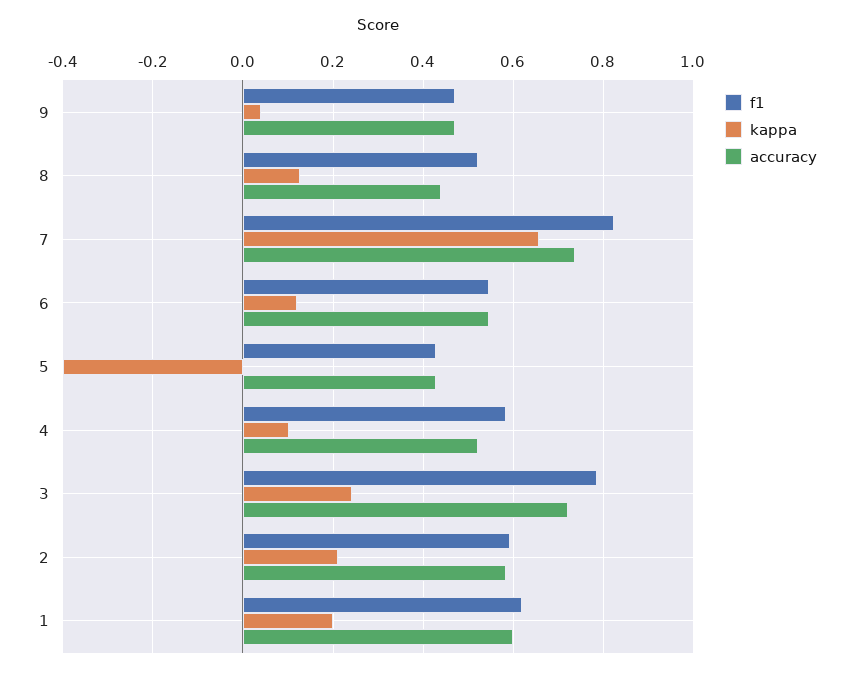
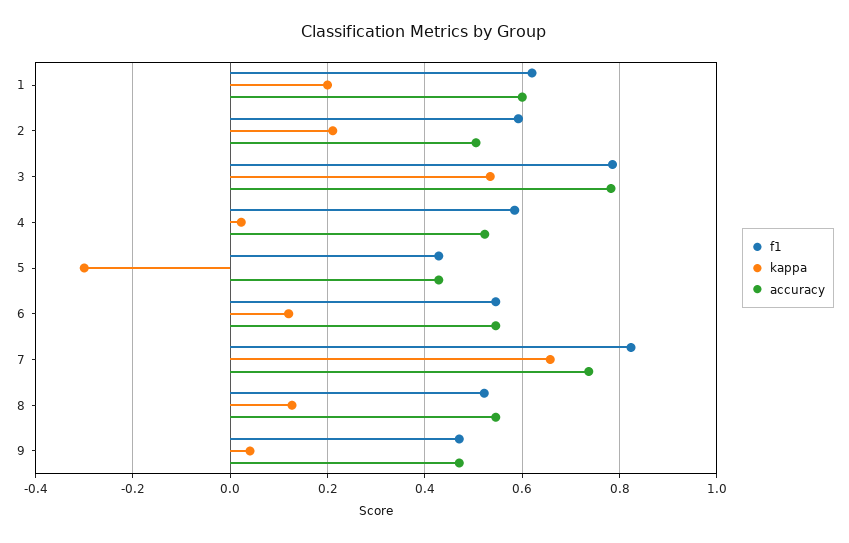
accuracy, 8: 0.44 -> 0.54
kappa, 5: -0.4 -> -0.3
kappa, 4: 0.1 -> 0.02
kappa, 3: 0.24 -> 0.54
accuracy, 3: 0.72 -> 0.78
accuracy, 2: 0.58 -> 0.5

